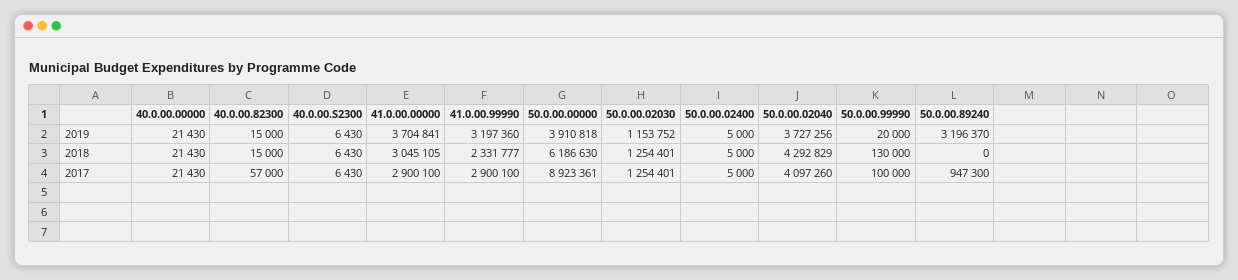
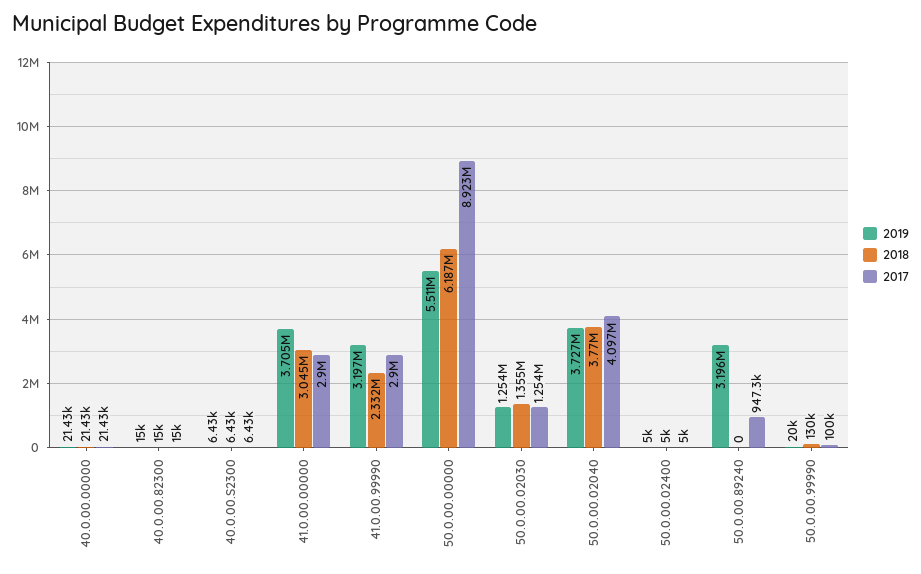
2019, 50.0.00.00000: 3910818 -> 5511000
2019, 50.0.00.02030: 1153752 -> 1254000
2018, 50.0.00.02030: 1254401 -> 1355000
2018, 50.0.00.02040: 4292829 -> 3770000
2017, 40.0.00.82300: 57000 -> 15000

